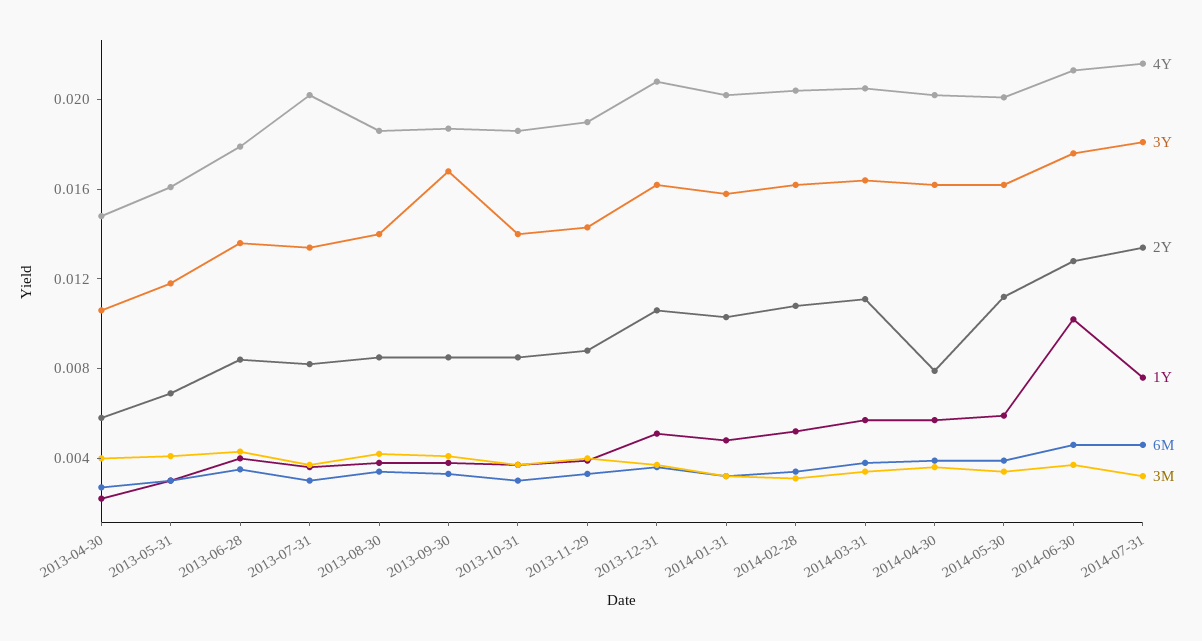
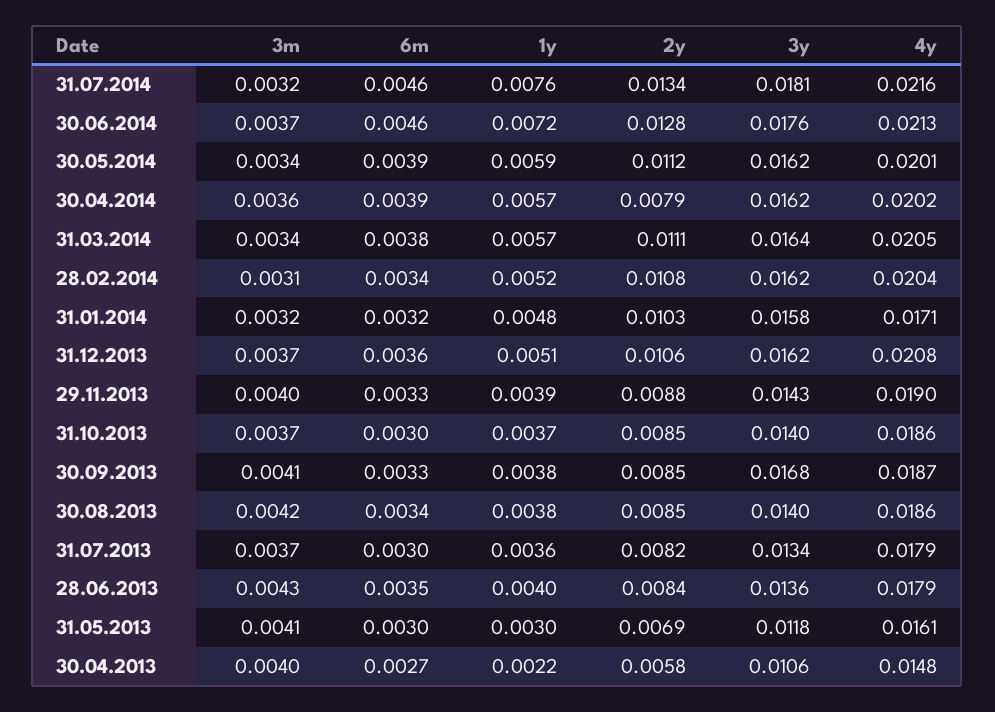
4Y, 2013-07-31: 0.02 -> 0.0179
4Y, 2014-01-31: 0.02 -> 0.0171
1Y, 2014-06-30: 0.01 -> 0.0072

